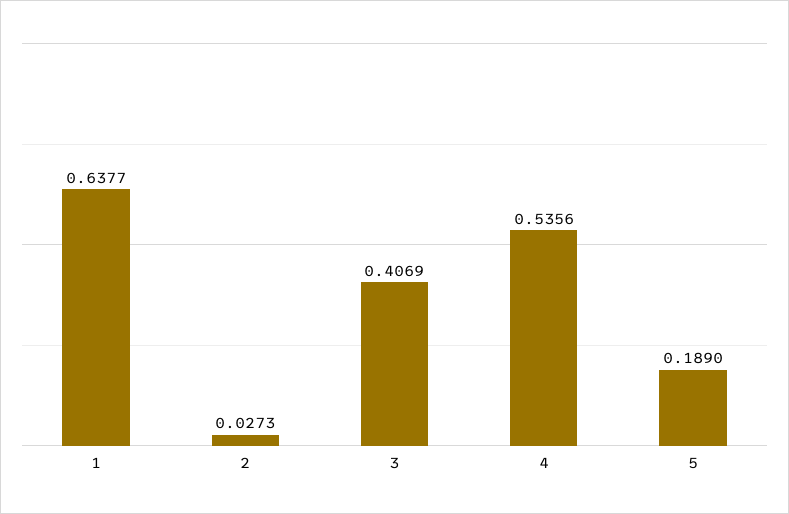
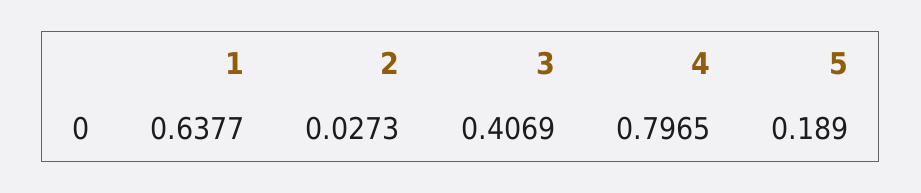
4: 0.5356 -> 0.7965

